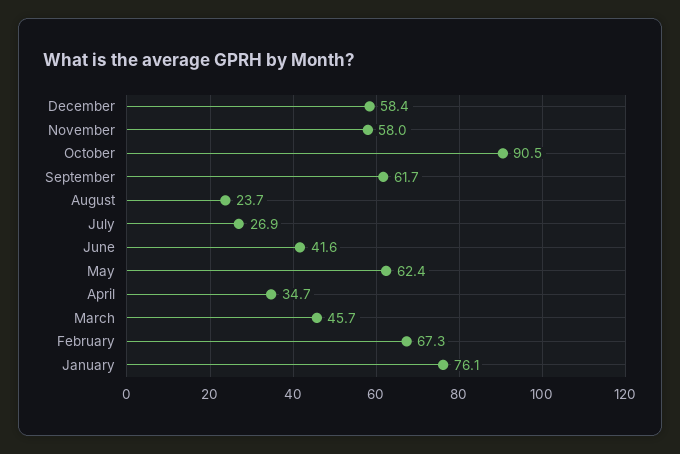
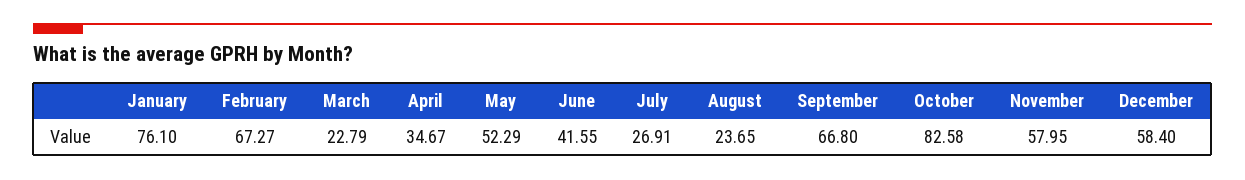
October: 90.5 -> 82.58
September: 61.7 -> 66.8
May: 62.4 -> 52.29
March: 45.7 -> 22.79

